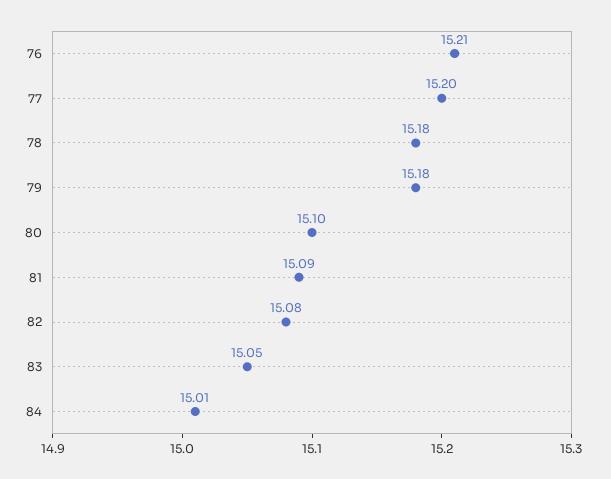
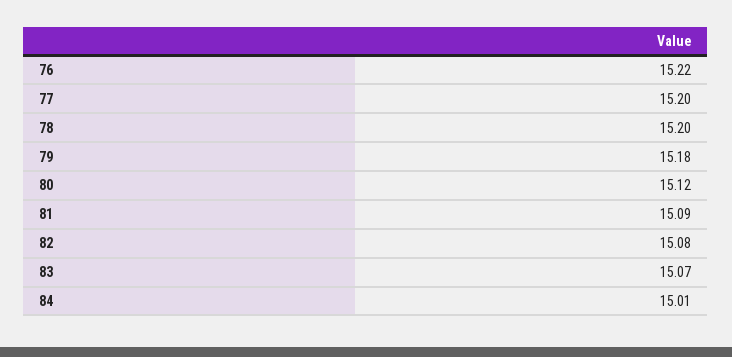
76: 15.21 -> 15.22
78: 15.18 -> 15.2
80: 15.1 -> 15.12
83: 15.05 -> 15.07

